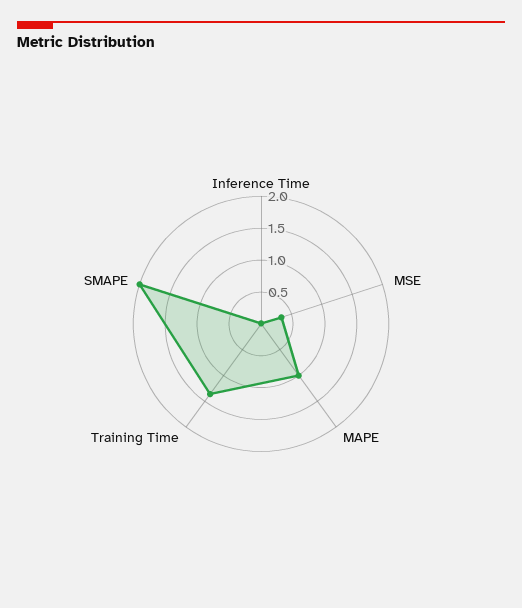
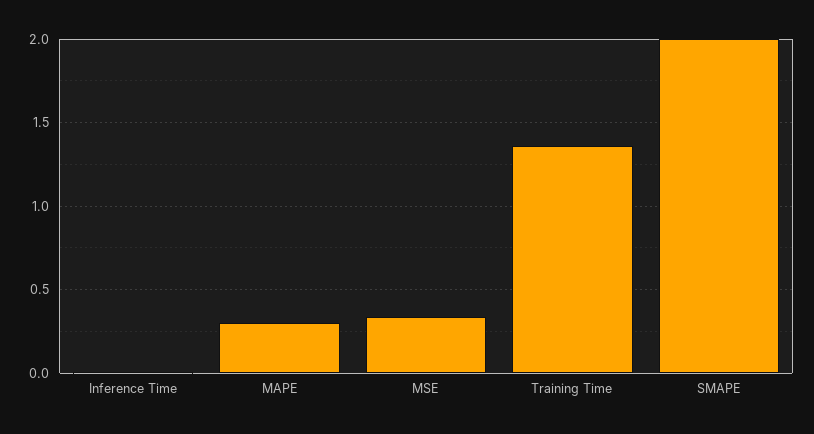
MAPE: 1 -> 0.3

